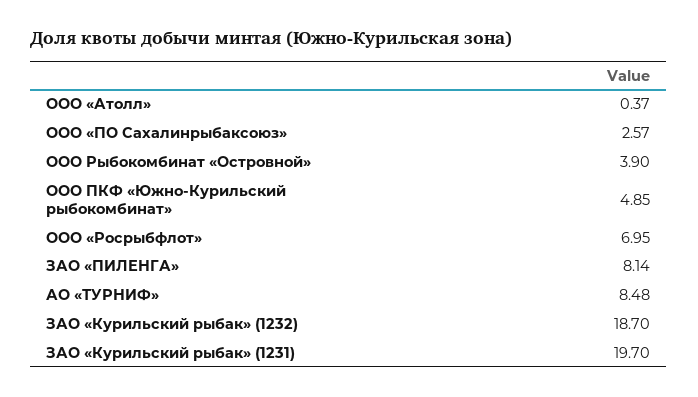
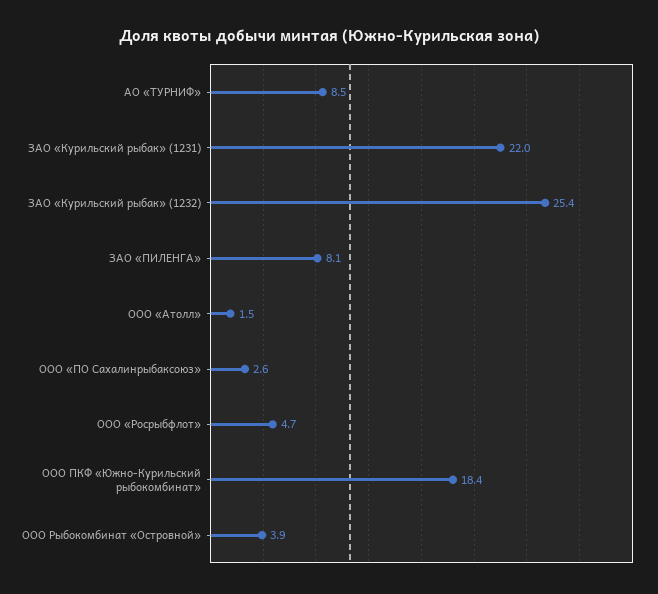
ООО «Атолл»: 0.37 -> 1.5
ООО ПКФ «Южно-Курильский рыбокомбинат»: 4.85 -> 18.4
ООО «Росрыбфлот»: 6.95 -> 4.7
ЗАО «Курильский рыбак» (1232): 18.7 -> 25.4
ЗАО «Курильский рыбак» (1231): 19.7 -> 22

